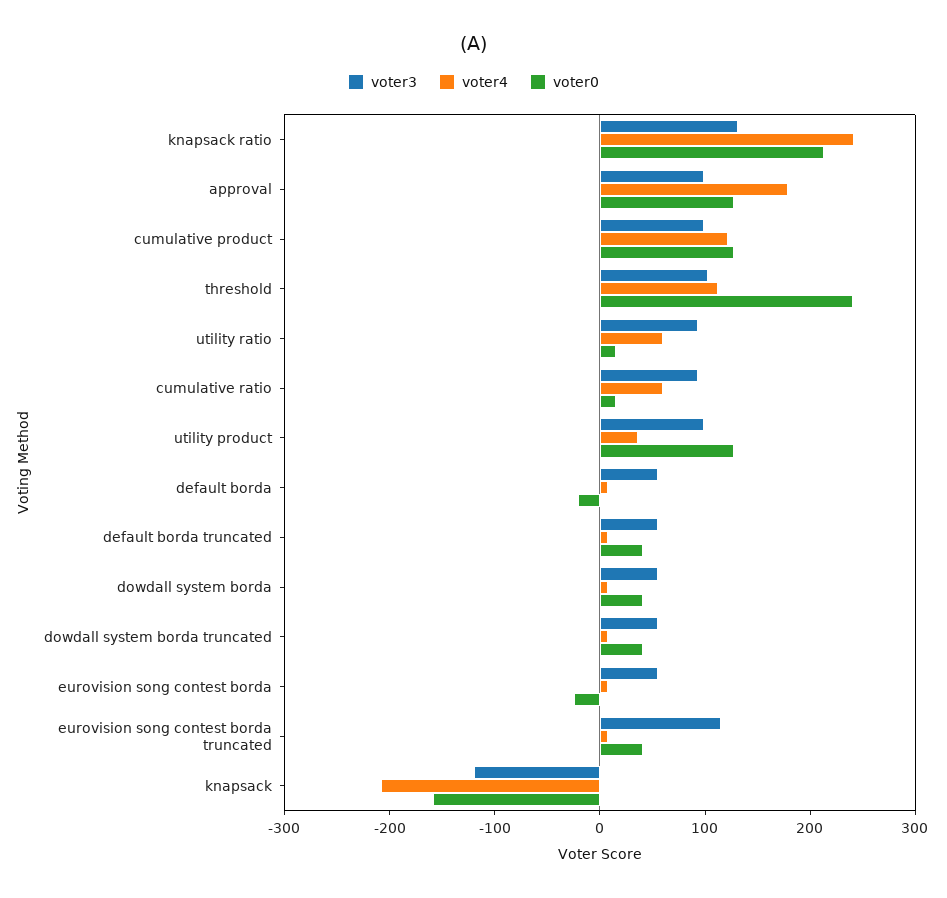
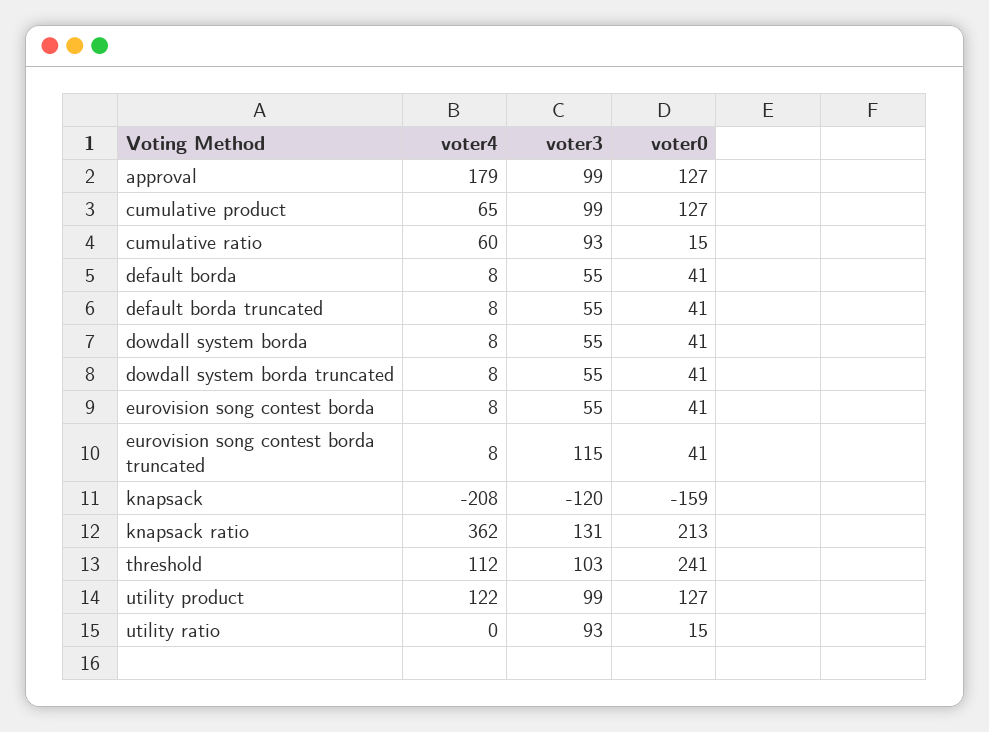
voter4, knapsack ratio: 240 -> 362
voter4, cumulative product: 120 -> 65
voter4, utility ratio: 60 -> 0
voter4, utility product: 40 -> 122
voter0, default borda: -20 -> 41
voter0, eurovision song contest borda: -20 -> 41

